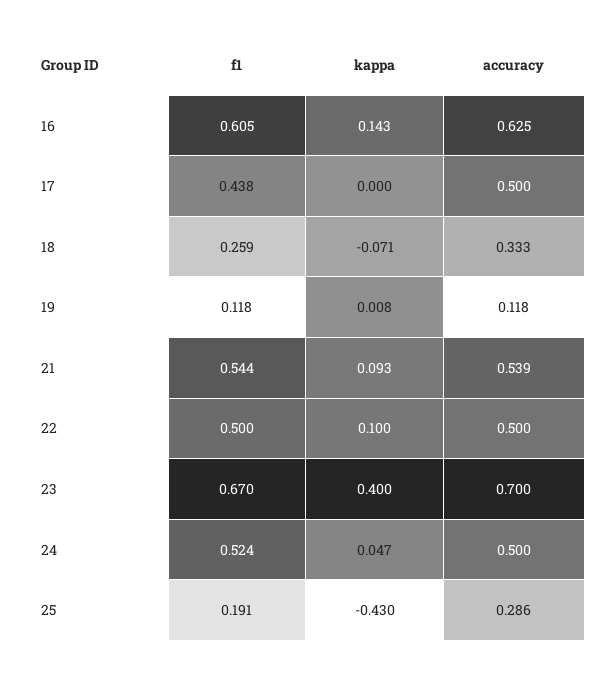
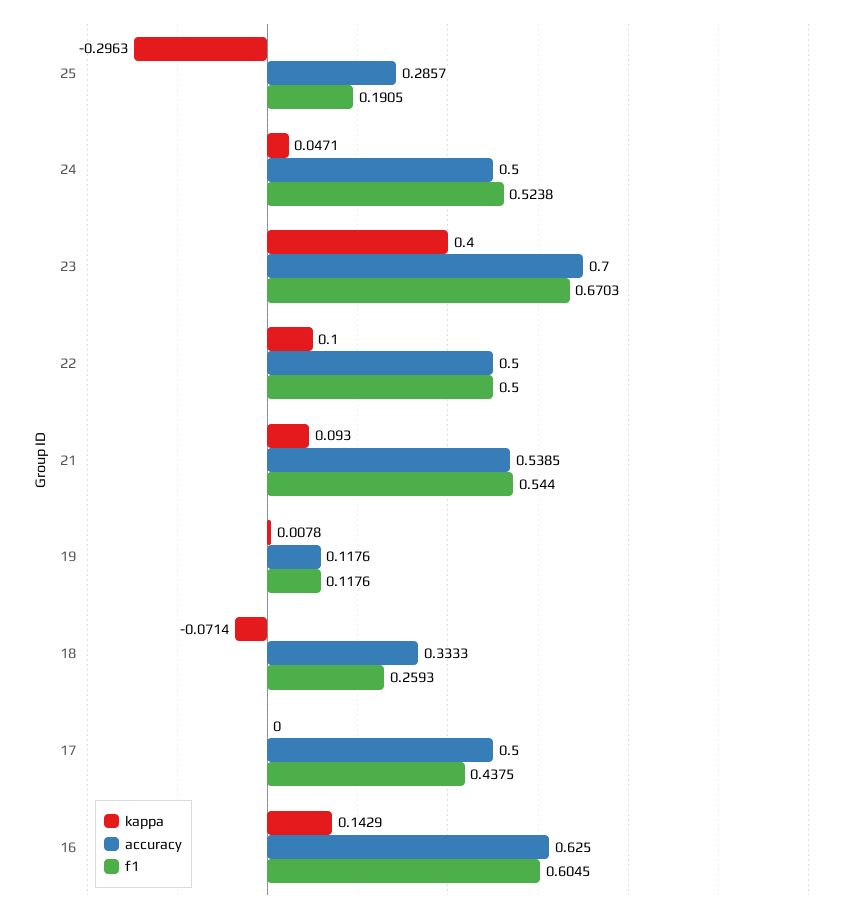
kappa, 25: -0.43 -> -0.2963

